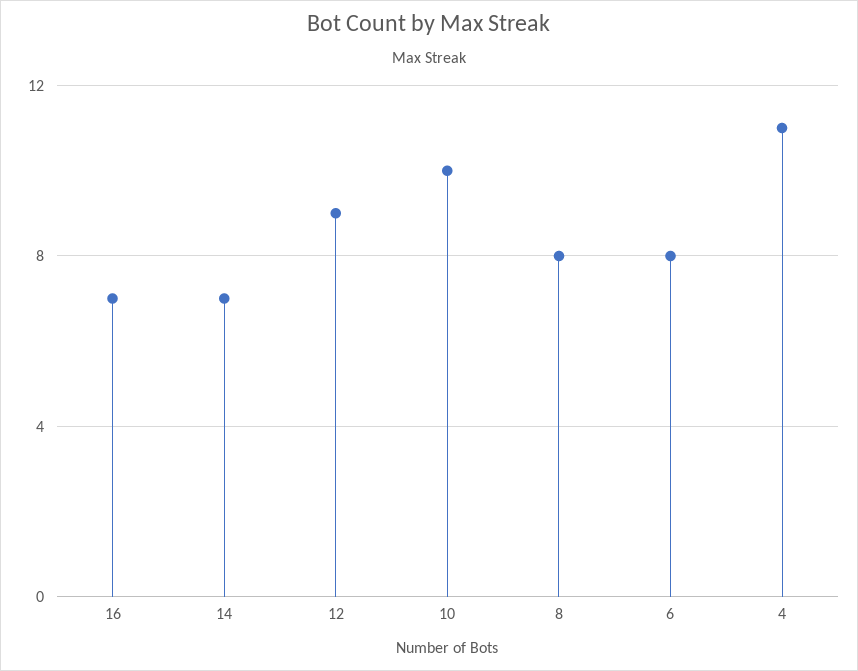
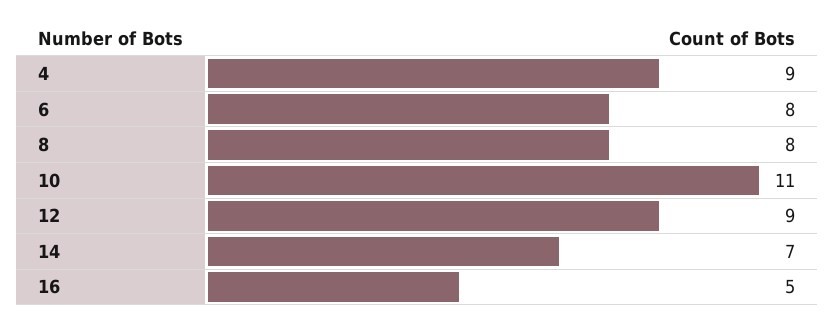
16: 7 -> 5
10: 10 -> 11
4: 11 -> 9

